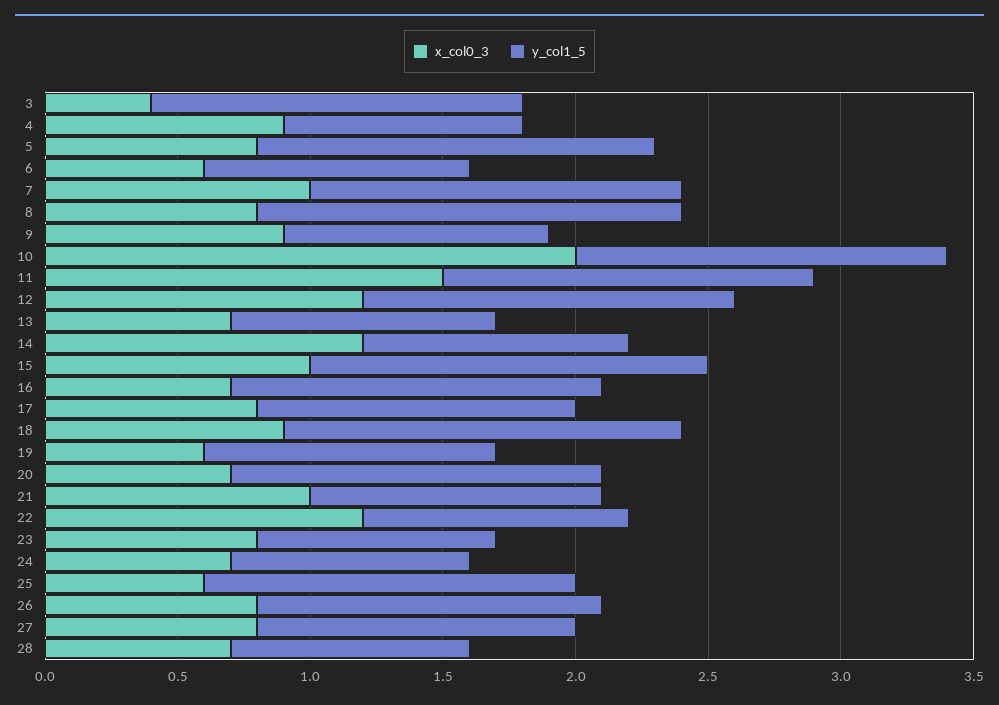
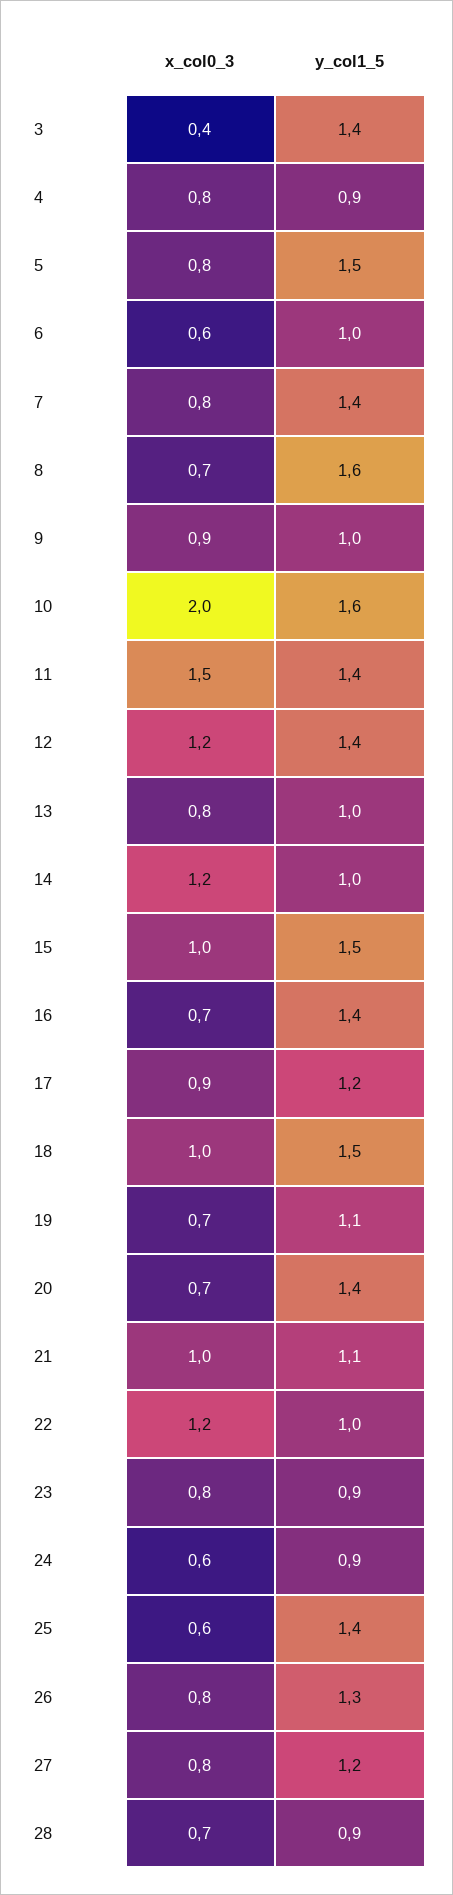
x_col0_3, 4: 0.9 -> 0.8
x_col0_3, 7: 1 -> 0.8
x_col0_3, 8: 0.8 -> 0.7
y_col1_5, 10: 1.4 -> 1.6
x_col0_3, 13: 0.7 -> 0.8
x_col0_3, 17: 0.8 -> 0.9
x_col0_3, 18: 0.9 -> 1
x_col0_3, 19: 0.6 -> 0.7
x_col0_3, 24: 0.7 -> 0.6

